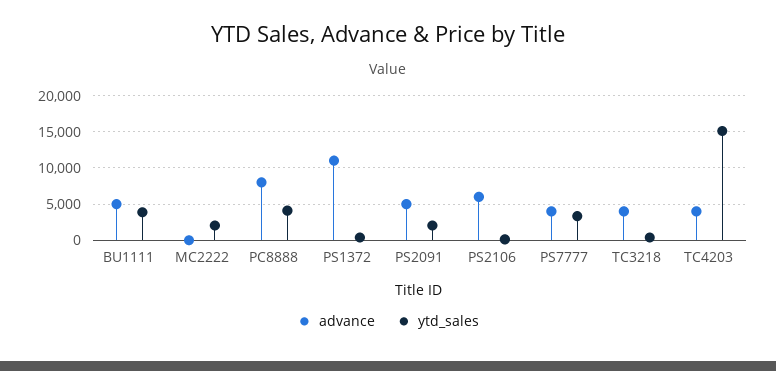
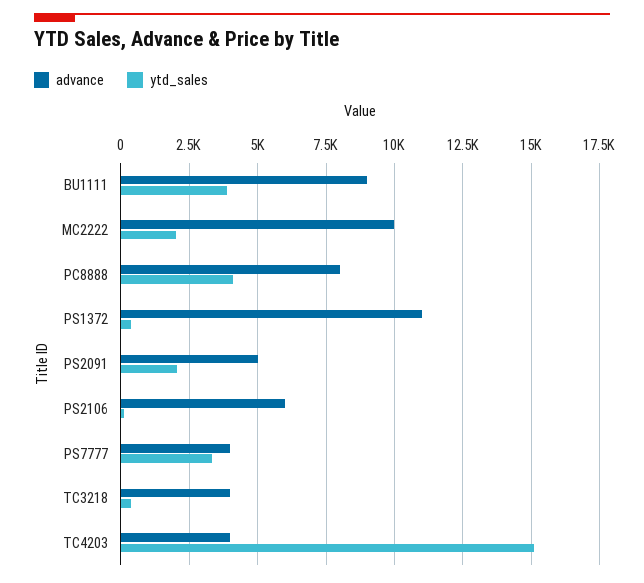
advance, BU1111: 5000 -> 9000
advance, MC2222: 0 -> 10000

